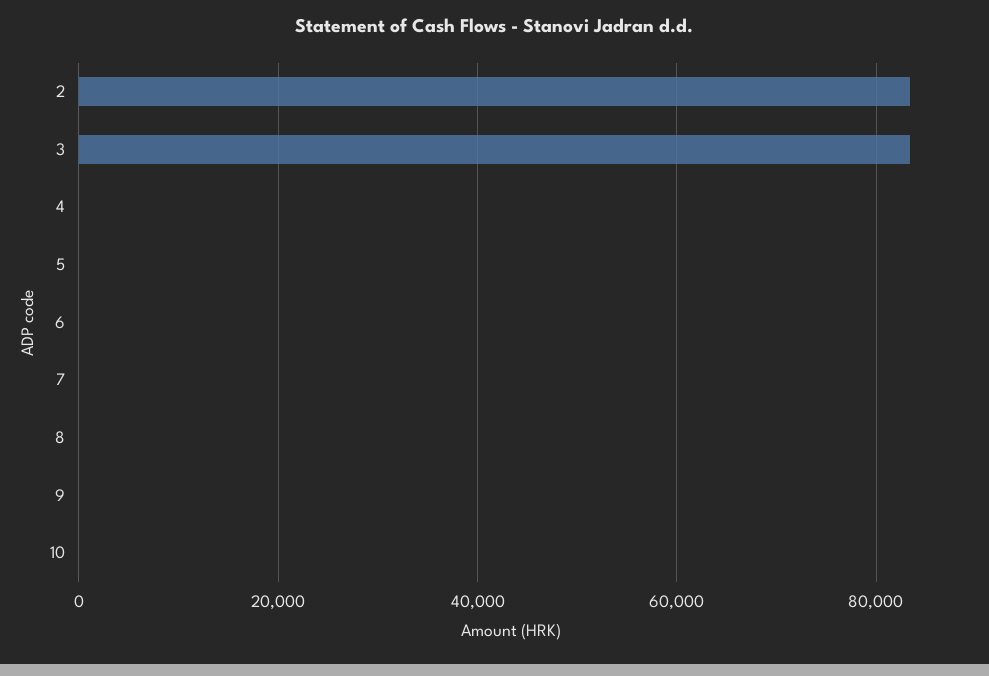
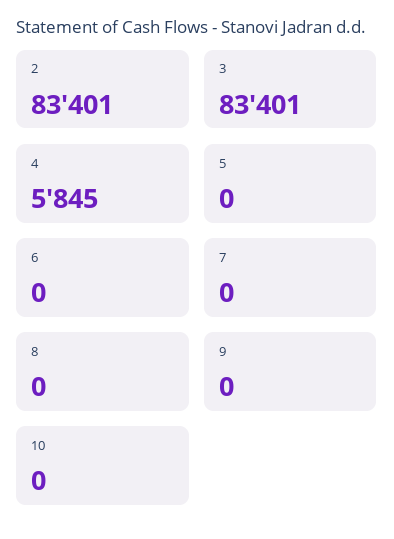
4: 0 -> 5845

